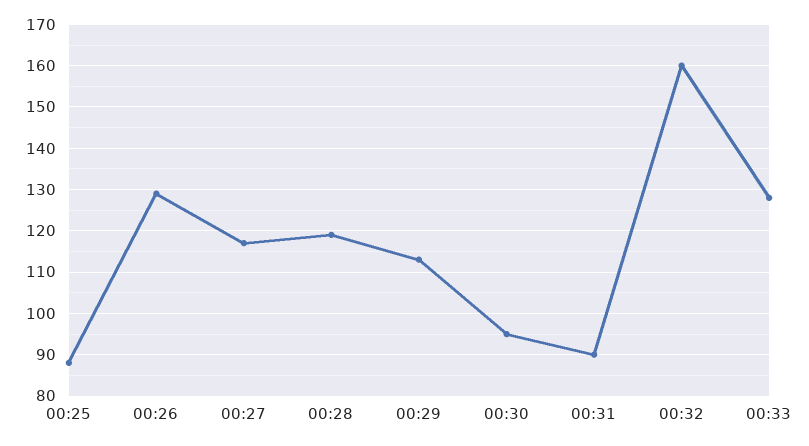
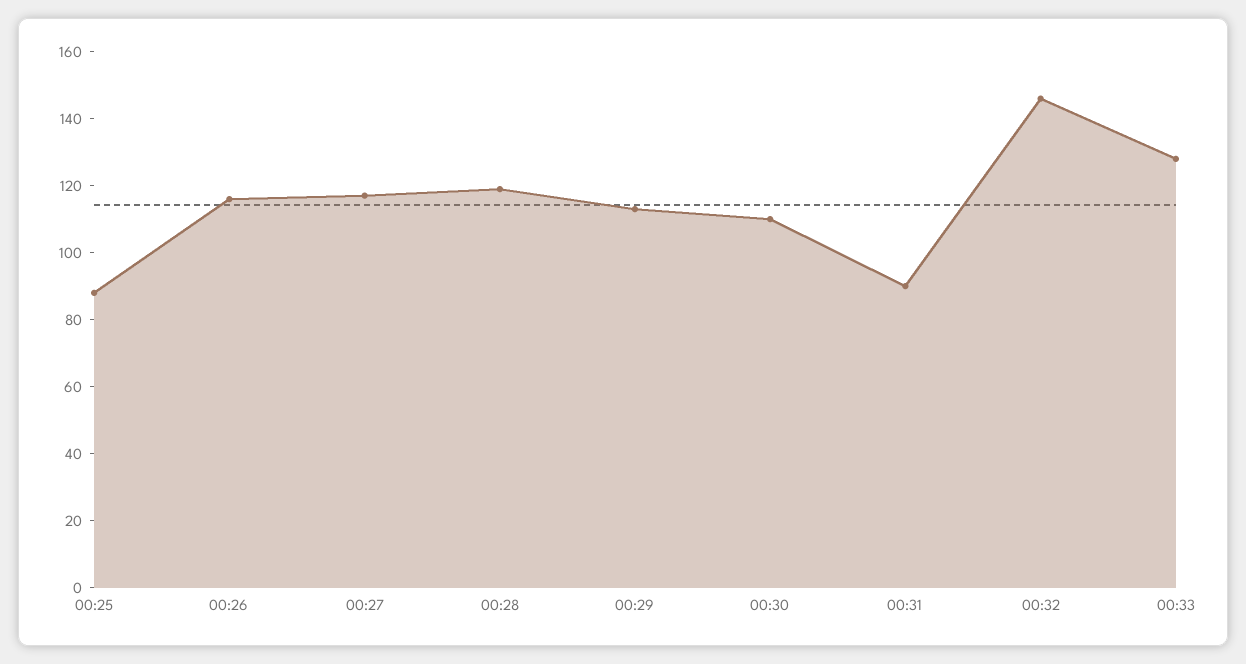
00:26: 130 -> 115
00:30: 95 -> 110
00:32: 160 -> 145

